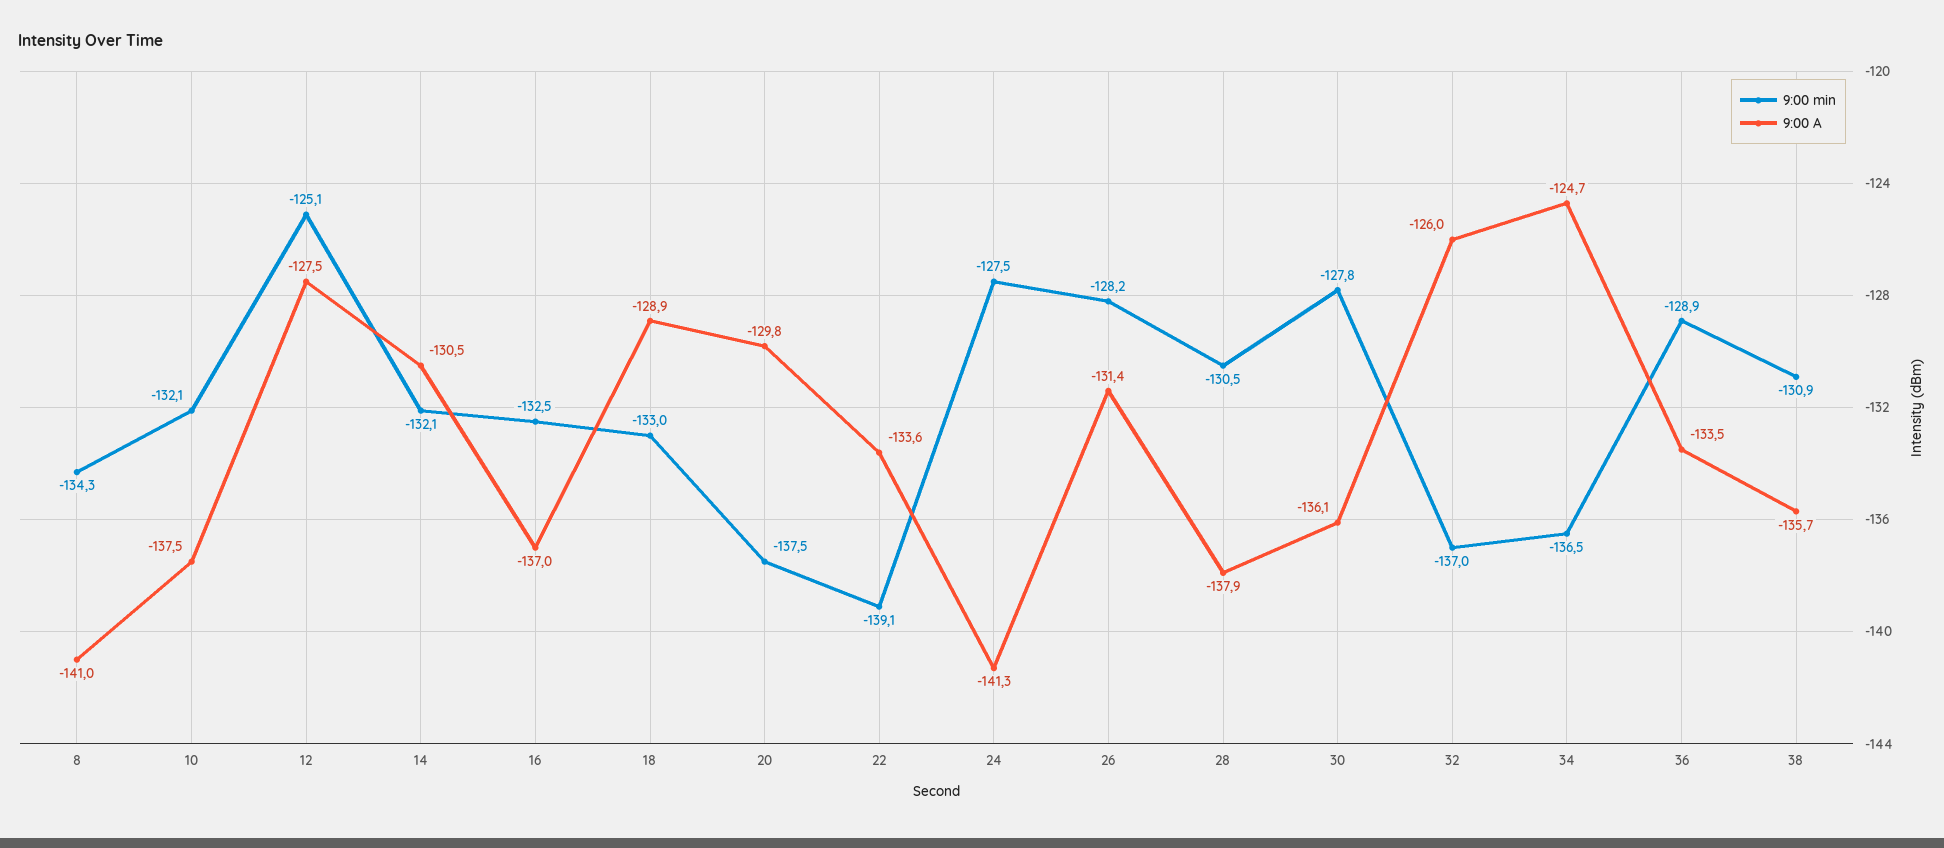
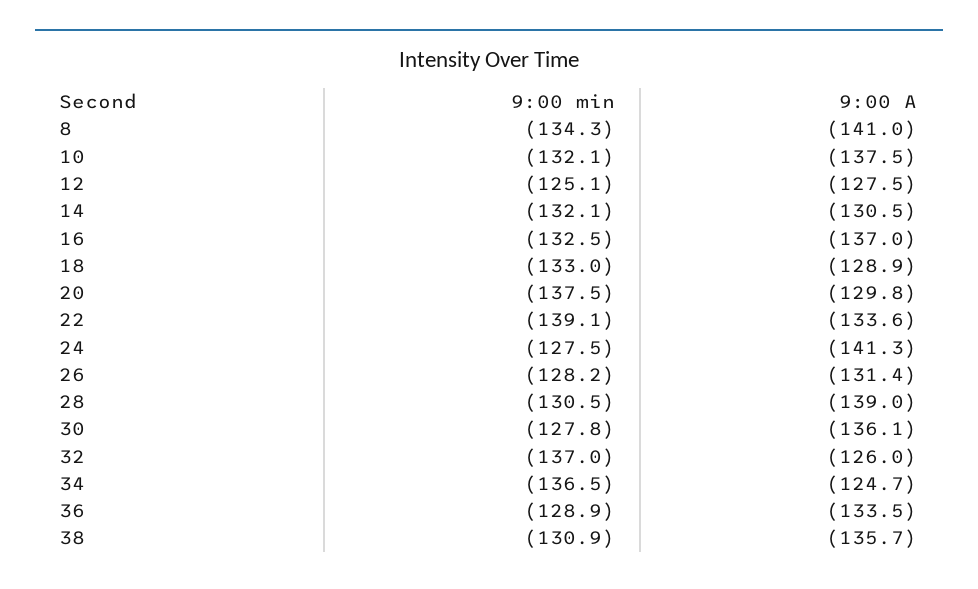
9:00 A, 28: -137.9 -> -139

